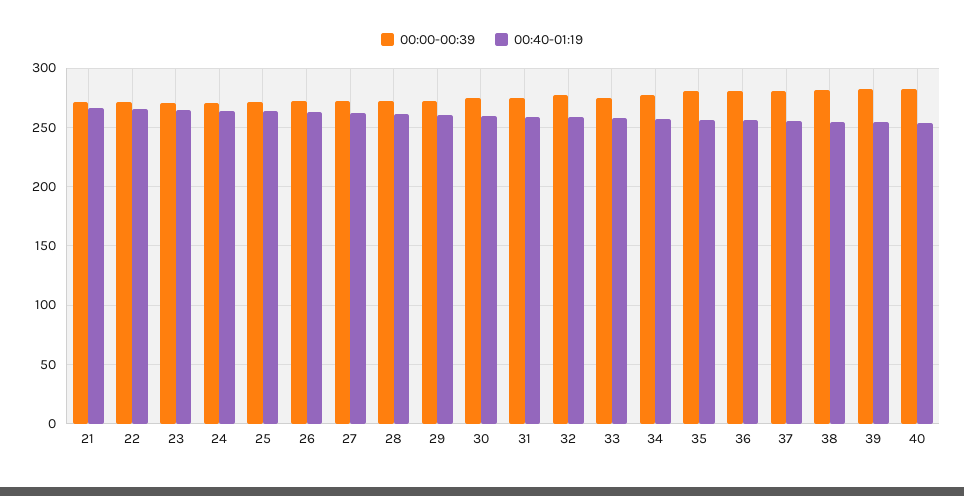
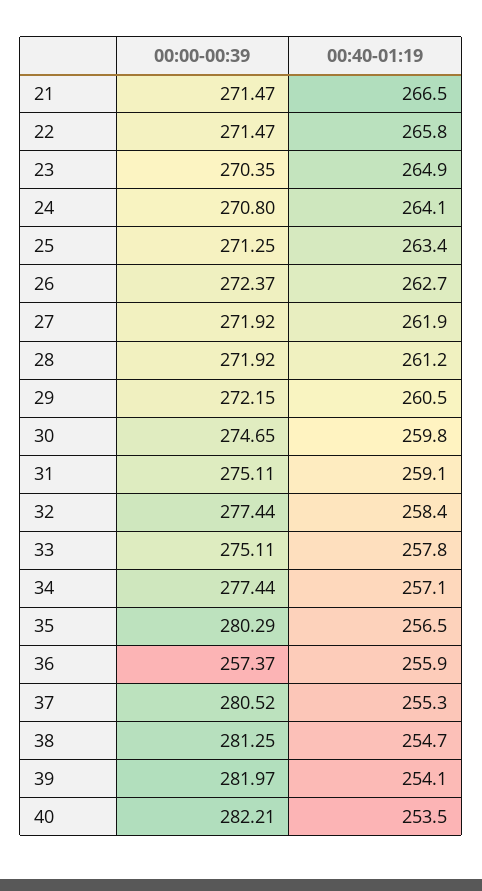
00:00-00:39, 36: 280 -> 257.37

